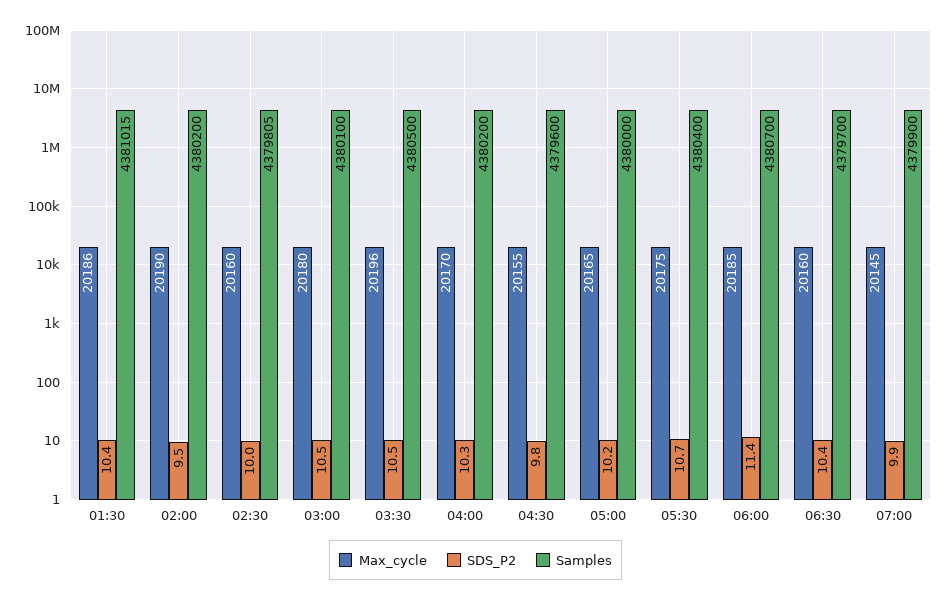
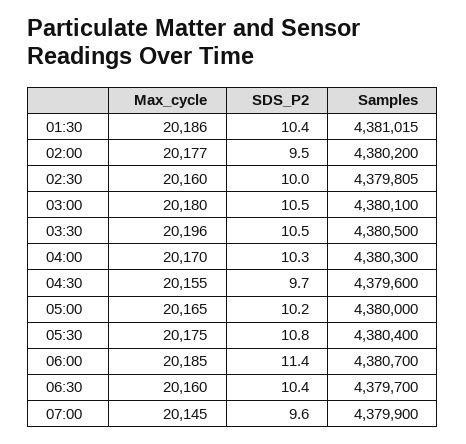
Max_cycle, 02:00: 20190 -> 20177
Samples, 04:00: 4380200 -> 4380300
SDS_P2, 04:30: 9.8 -> 9.7
SDS_P2, 05:30: 10.7 -> 10.8
SDS_P2, 07:00: 9.9 -> 9.6

